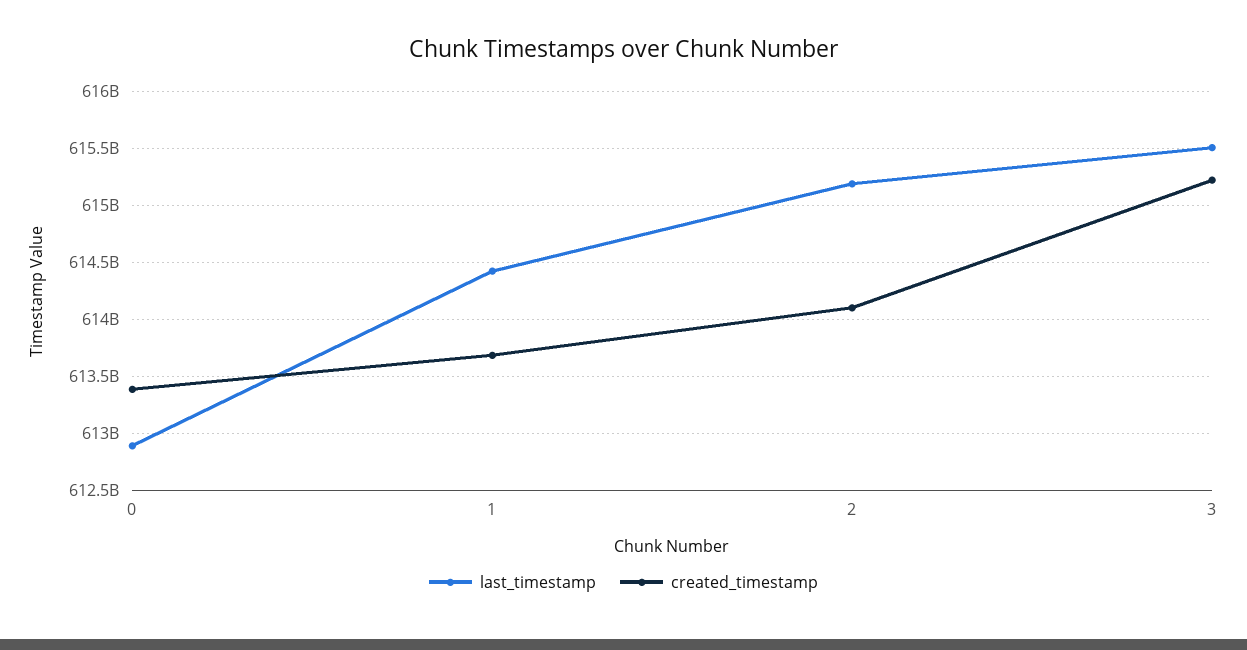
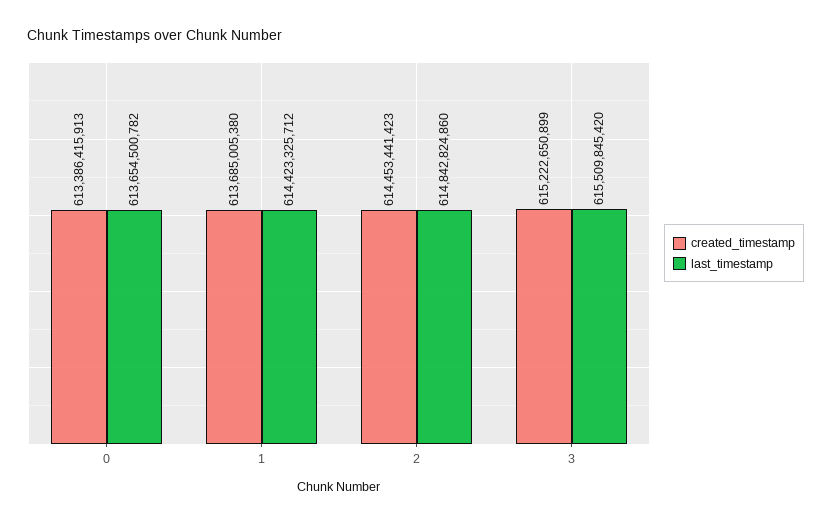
last_timestamp, 0: 612900000000 -> 613654500782
last_timestamp, 2: 615200000000 -> 614842824860
created_timestamp, 2: 614100000000 -> 614453441423

